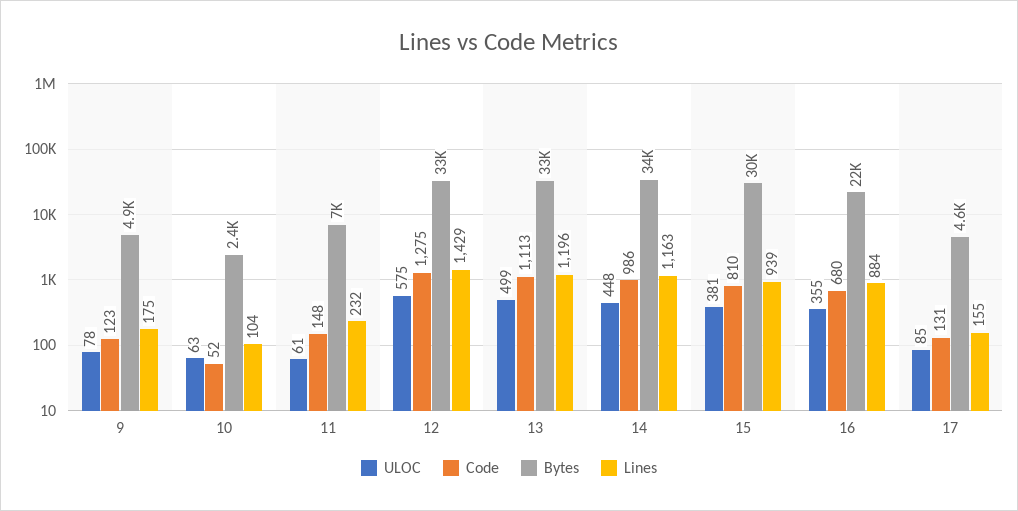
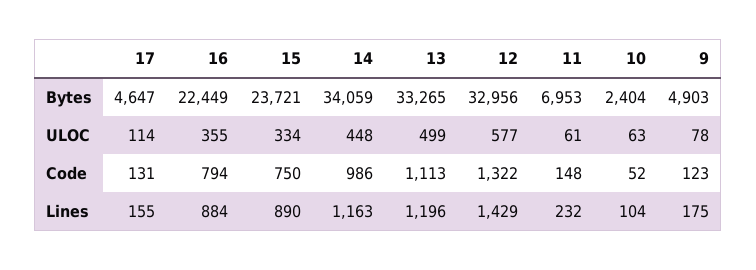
ULOC, 12: 575 -> 577
Code, 12: 1275 -> 1322
ULOC, 15: 381 -> 334
Code, 15: 810 -> 750
Bytes, 15: 30000 -> 23721
Lines, 15: 939 -> 890
Code, 16: 680 -> 794
ULOC, 17: 85 -> 114

